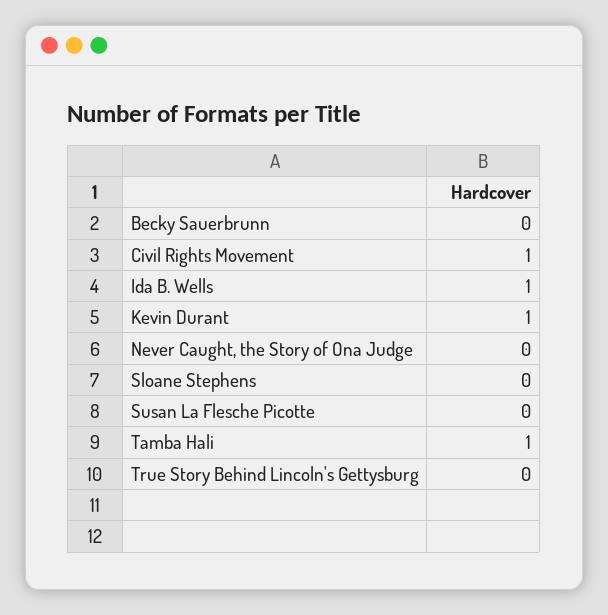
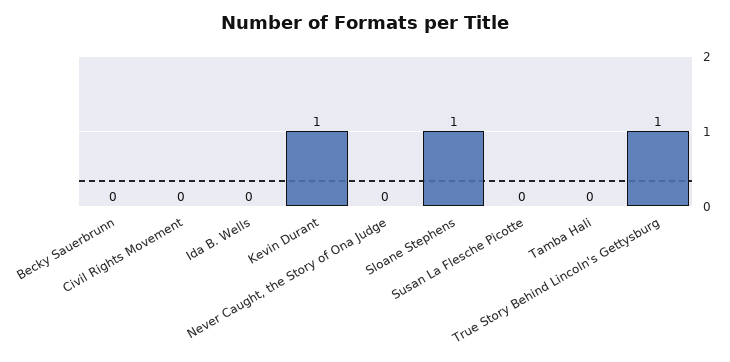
Civil Rights Movement: 1 -> 0
Ida B. Wells: 1 -> 0
Sloane Stephens: 0 -> 1
Tamba Hali: 1 -> 0
True Story Behind Lincoln's Gettysburg: 0 -> 1

